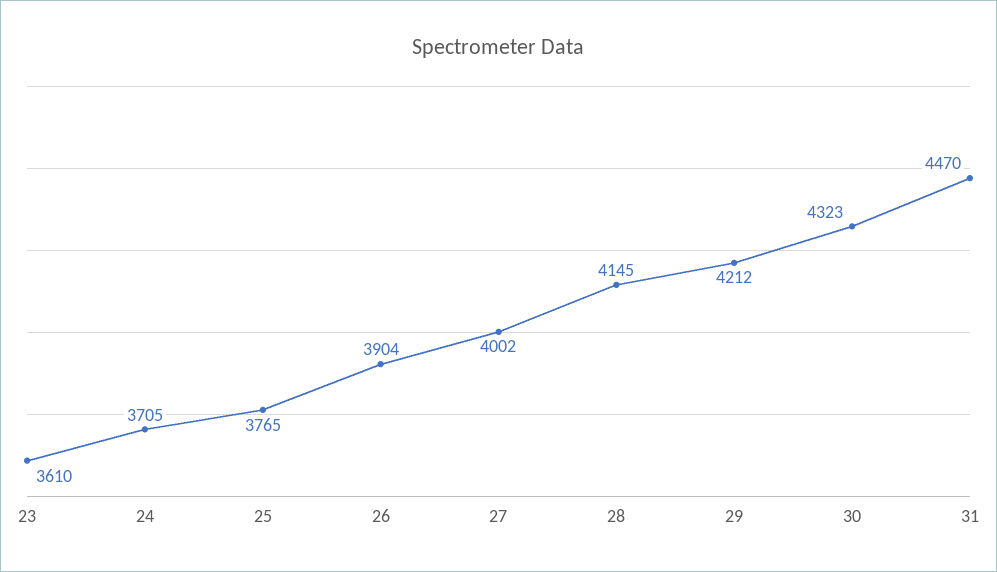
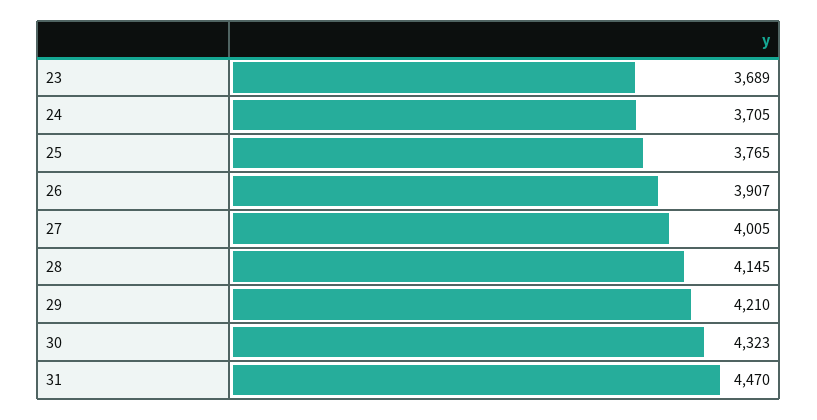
23: 3610 -> 3689
26: 3904 -> 3907
27: 4002 -> 4005
29: 4212 -> 4210

